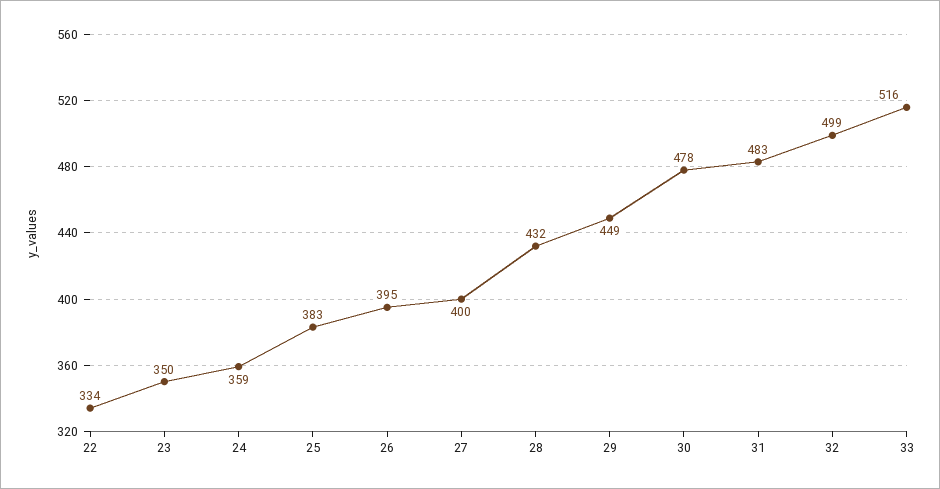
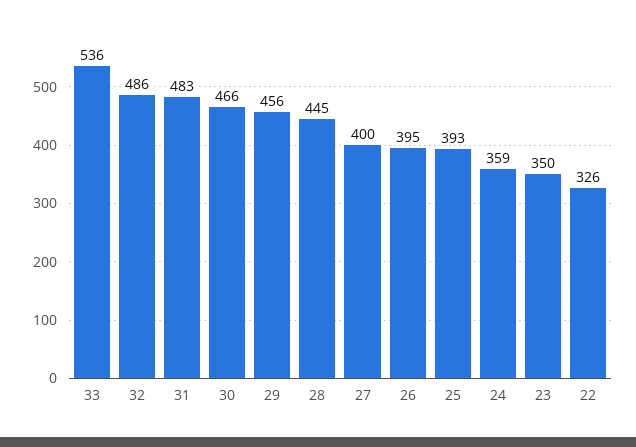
22: 334 -> 326
25: 383 -> 393
28: 432 -> 445
29: 449 -> 456
30: 478 -> 466
32: 499 -> 486
33: 516 -> 536

